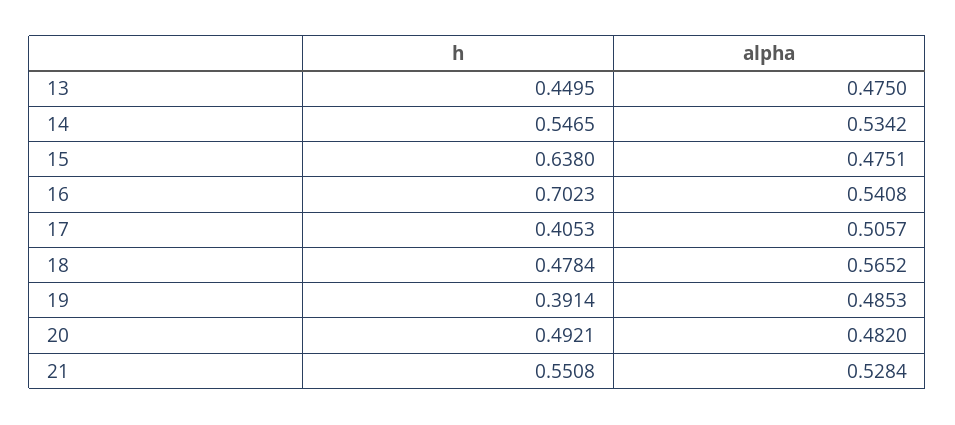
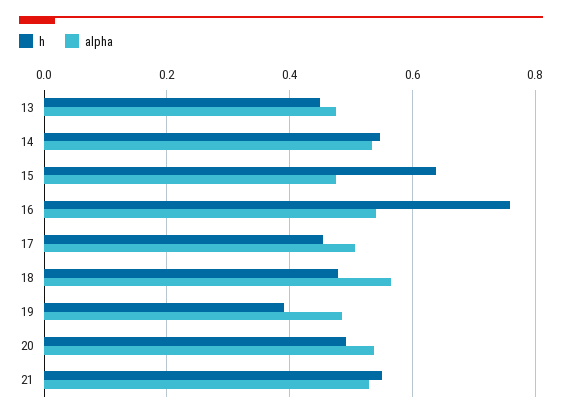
h, 16: 0.7023 -> 0.76
h, 17: 0.4053 -> 0.46
alpha, 20: 0.482 -> 0.54

